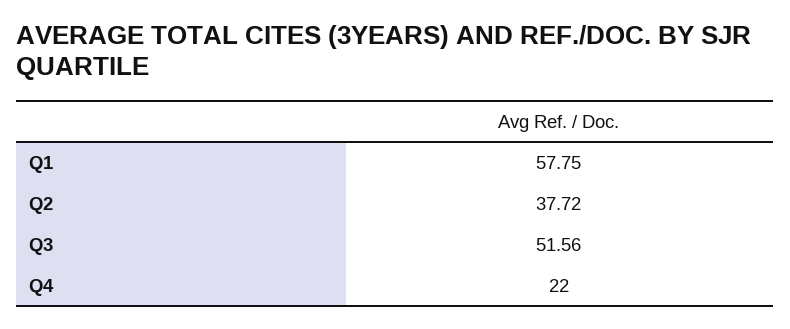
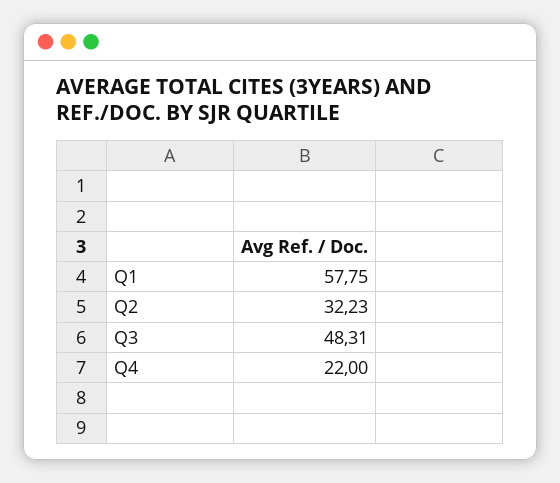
Q2: 37.72 -> 32.23
Q3: 51.56 -> 48.31

